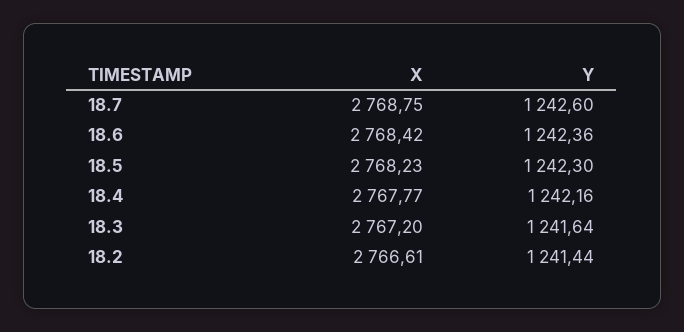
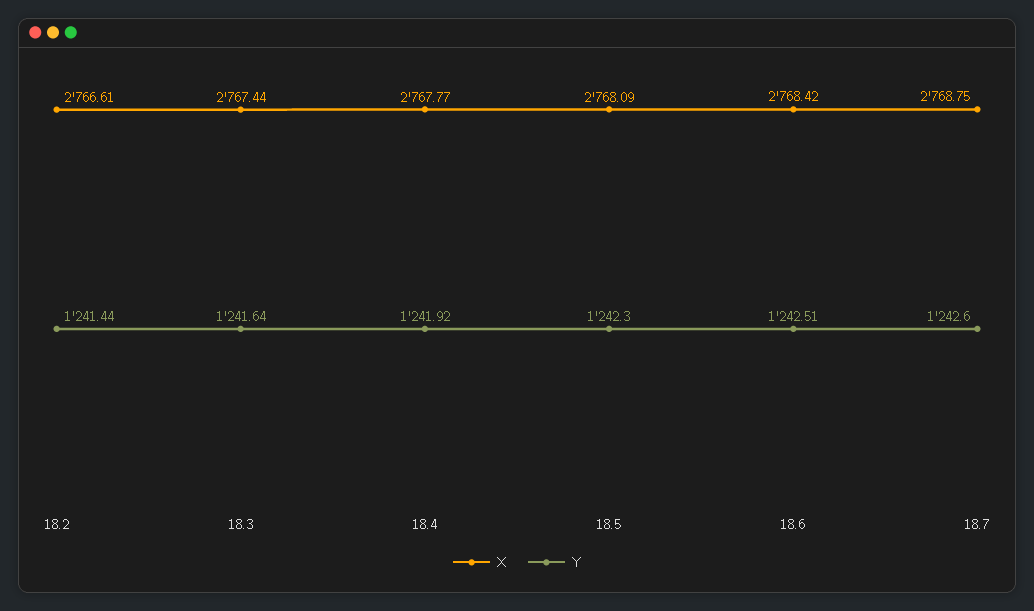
Y, 18.6: 1242.36 -> 1242.51
X, 18.5: 2768.23 -> 2768.09
Y, 18.4: 1242.16 -> 1241.92
X, 18.3: 2767.2 -> 2767.44

